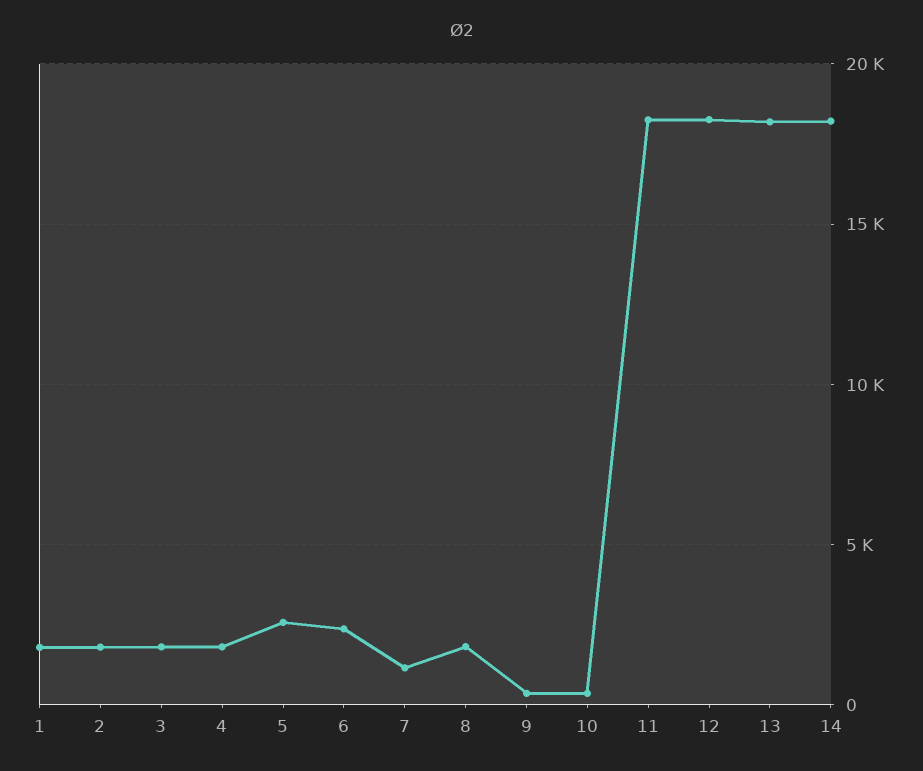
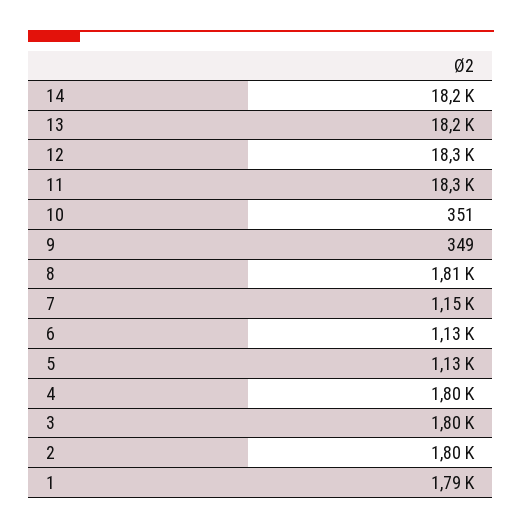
5: 2500 -> 1130
6: 2500 -> 1130

